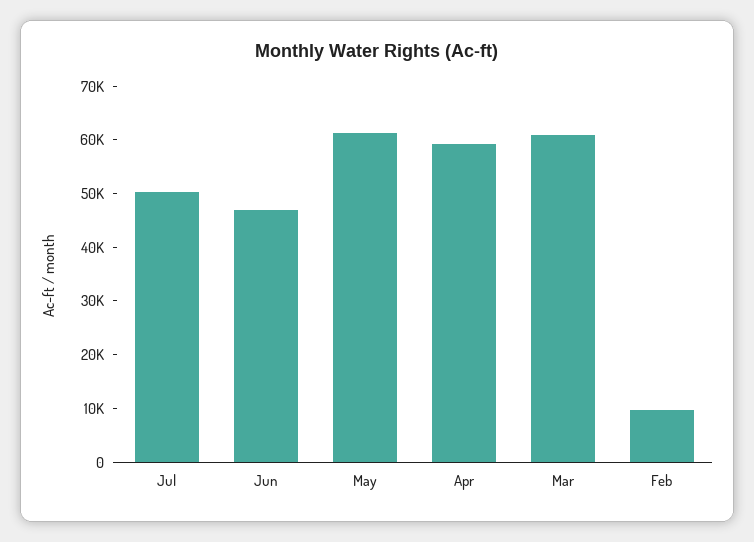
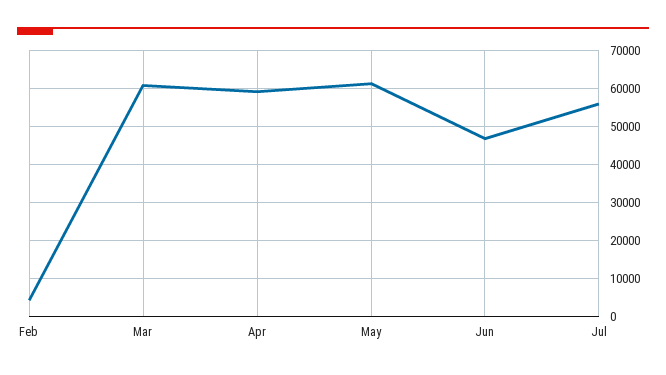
Jul: 50000 -> 56000
Feb: 10000 -> 4000

